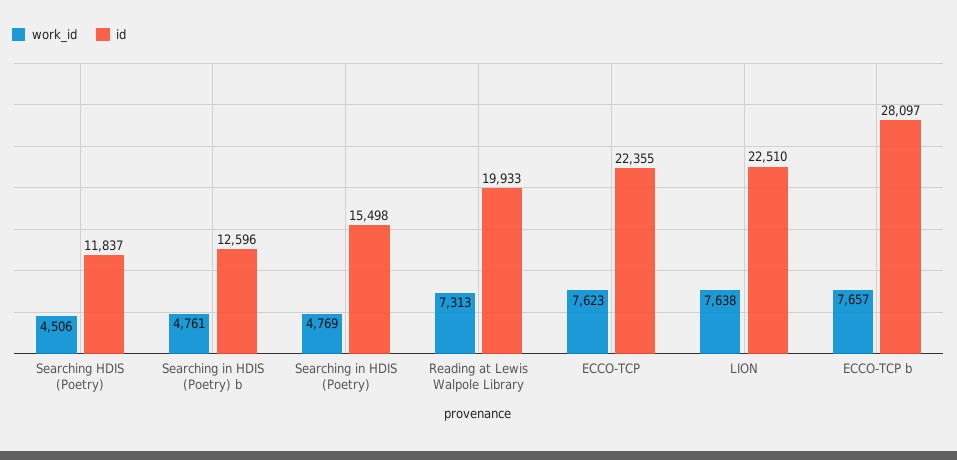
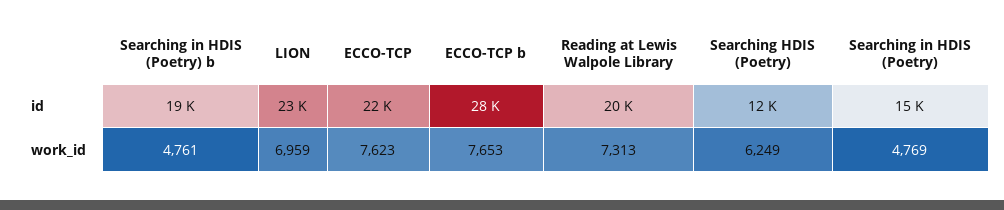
work_id, Searching HDIS (Poetry): 4506 -> 6249
id, Searching in HDIS (Poetry) b: 12596 -> 19000
work_id, LION: 7638 -> 6959
work_id, ECCO-TCP b: 7657 -> 7653

